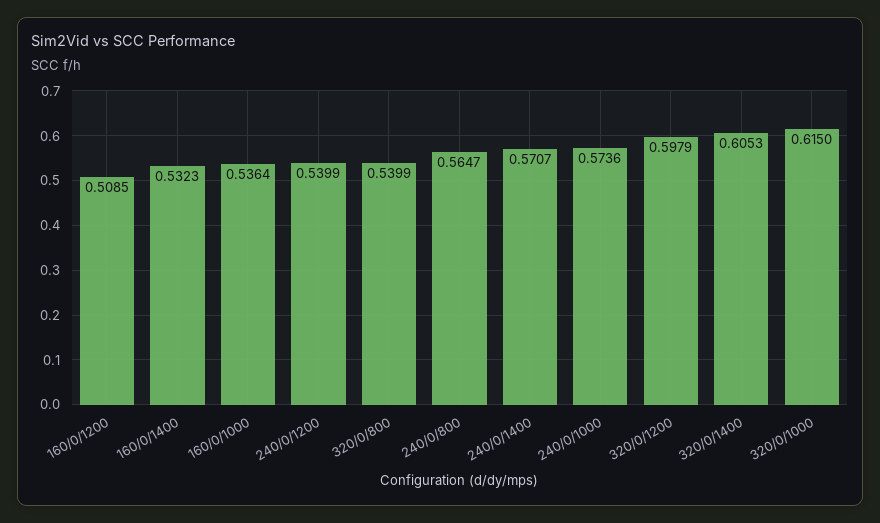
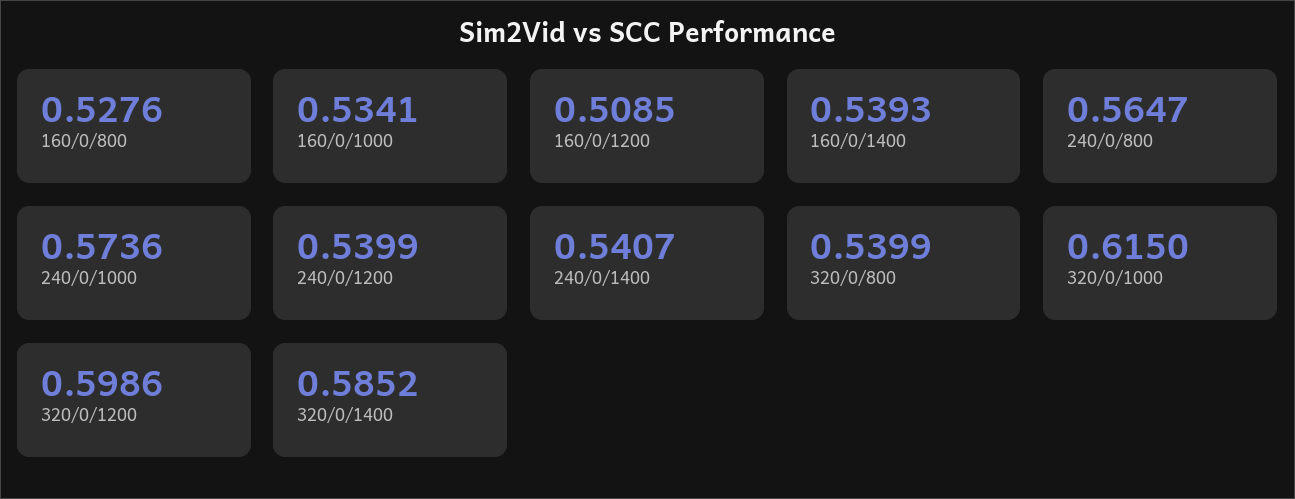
160/0/1400: 0.5323 -> 0.5393
160/0/1000: 0.5364 -> 0.5341
240/0/1400: 0.5707 -> 0.5407
320/0/1200: 0.5979 -> 0.5986
320/0/1400: 0.6053 -> 0.5852
160/0/800: none -> 0.5276

